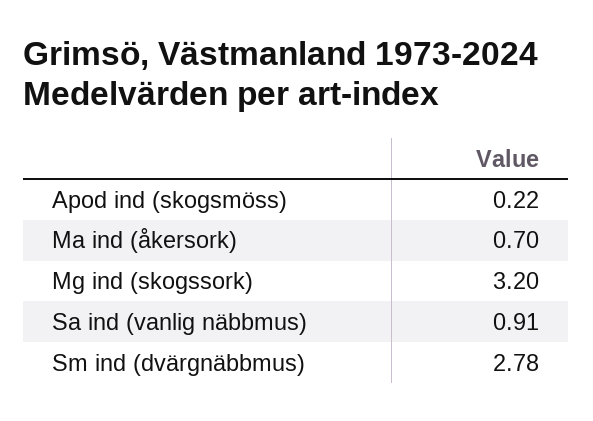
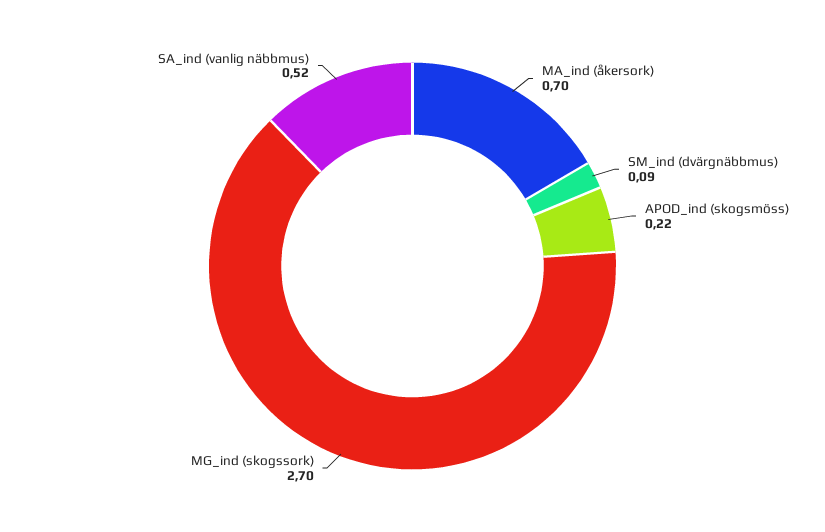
Mg ind (skogssork): 3.2 -> 2.7
Sa ind (vanlig näbbmus): 0.91 -> 0.52
Sm ind (dvärgnäbbmus): 2.78 -> 0.09

